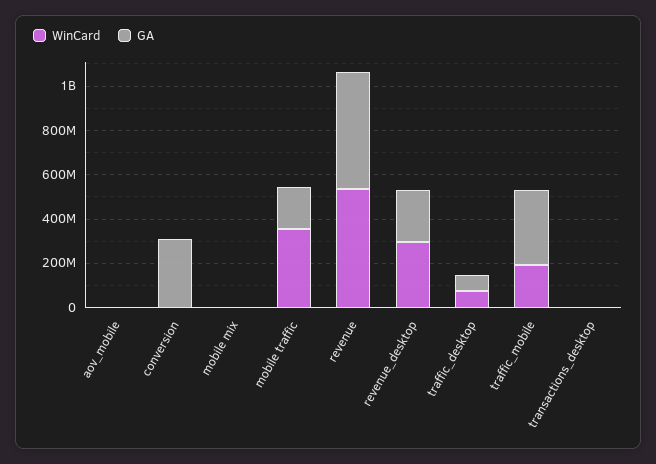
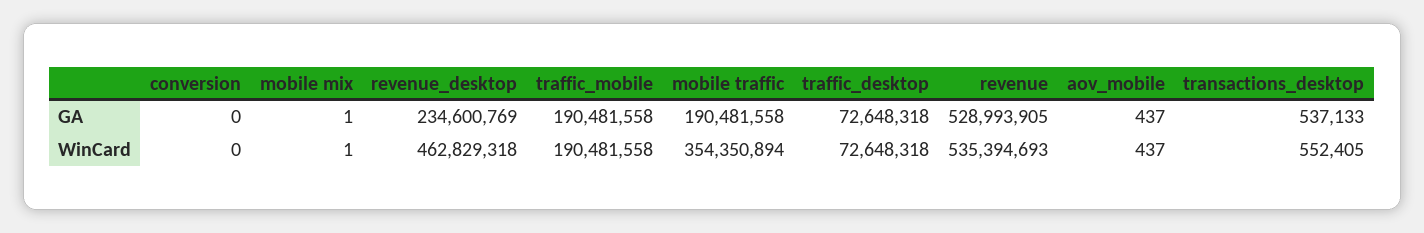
GA, conversion: 300000000 -> 0
WinCard, revenue_desktop: 300000000 -> 462829318
GA, traffic_mobile: 350000000 -> 190481558

